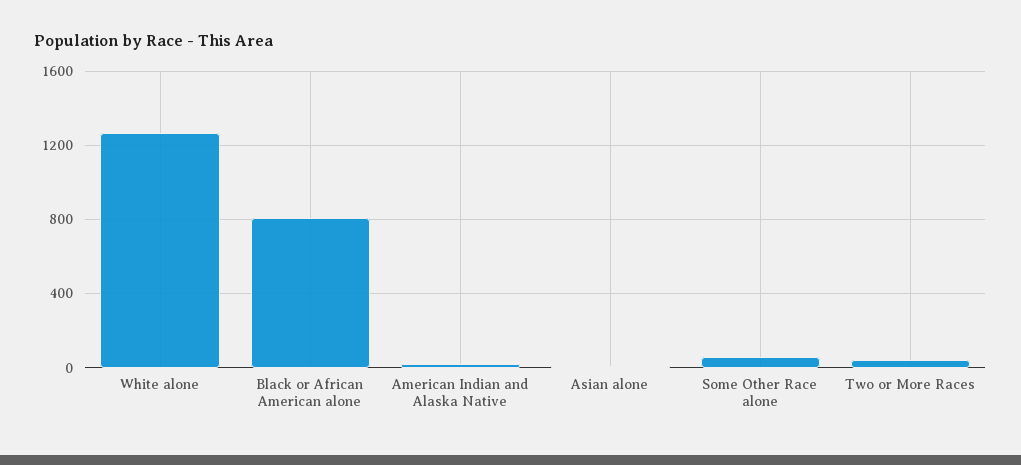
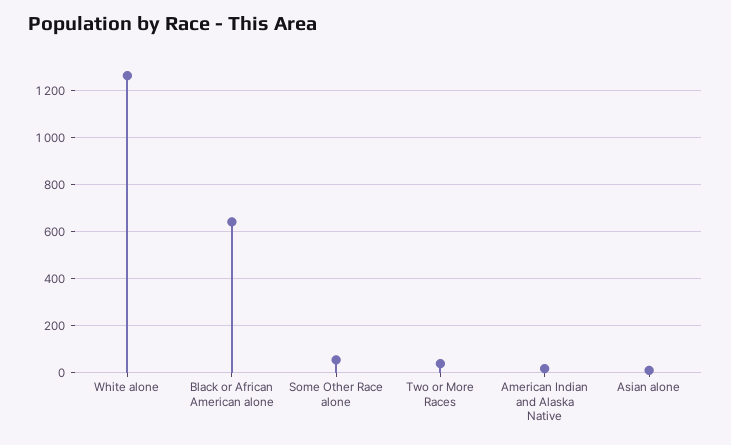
Black or African American alone: 800 -> 650

